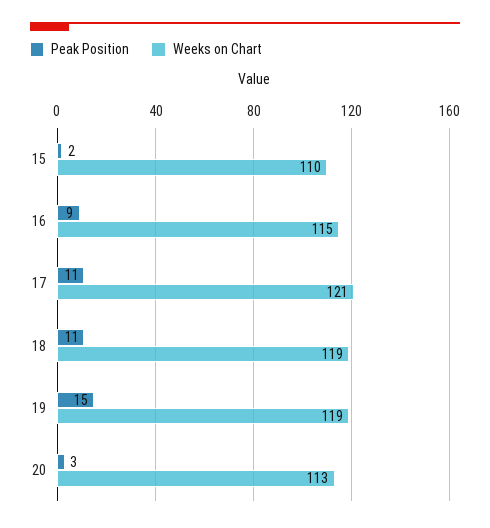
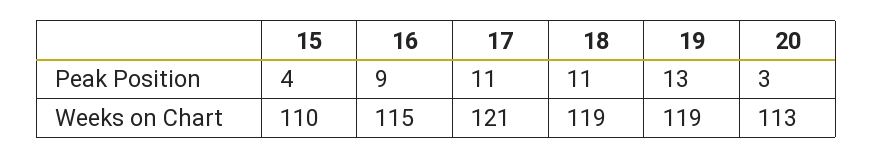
Peak Position, 15: 2 -> 4
Peak Position, 19: 15 -> 13

